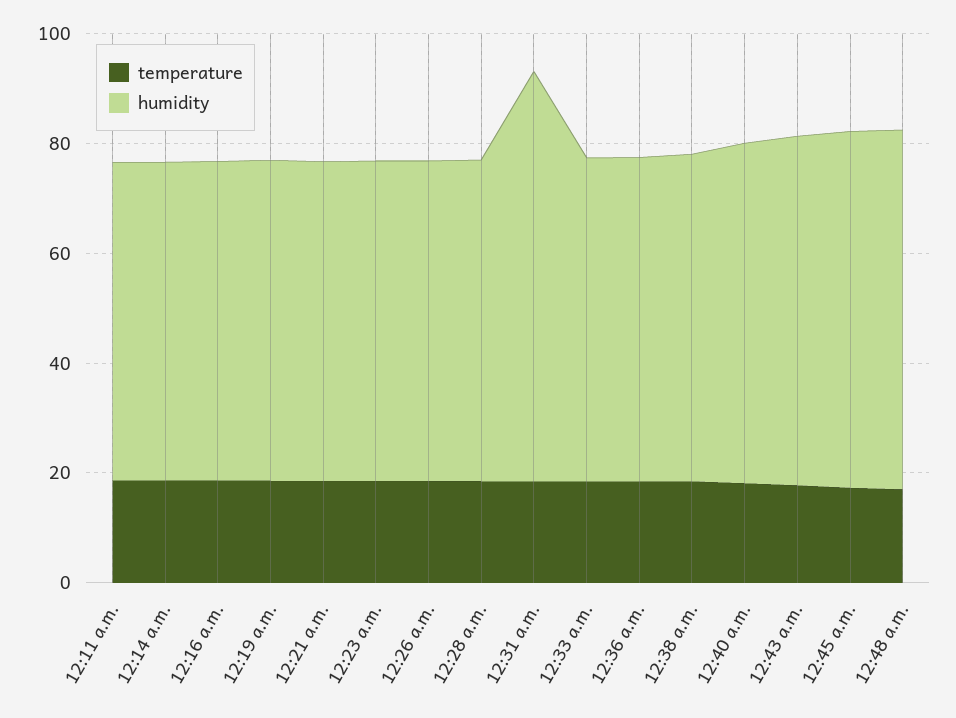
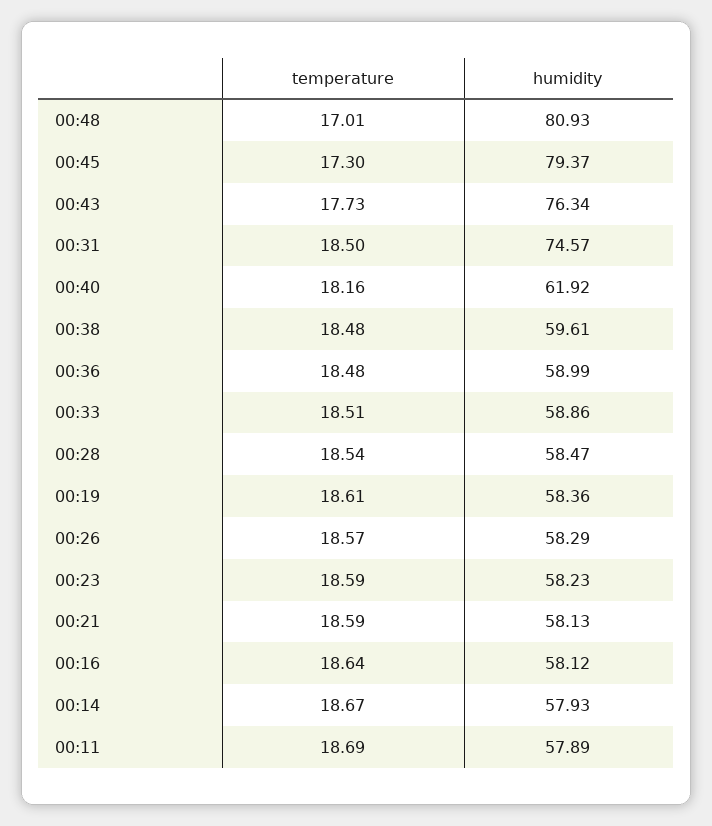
humidity, 12:43 a.m.: 65 -> 76.34
humidity, 12:45 a.m.: 65 -> 79.37
humidity, 12:48 a.m.: 65 -> 80.93

